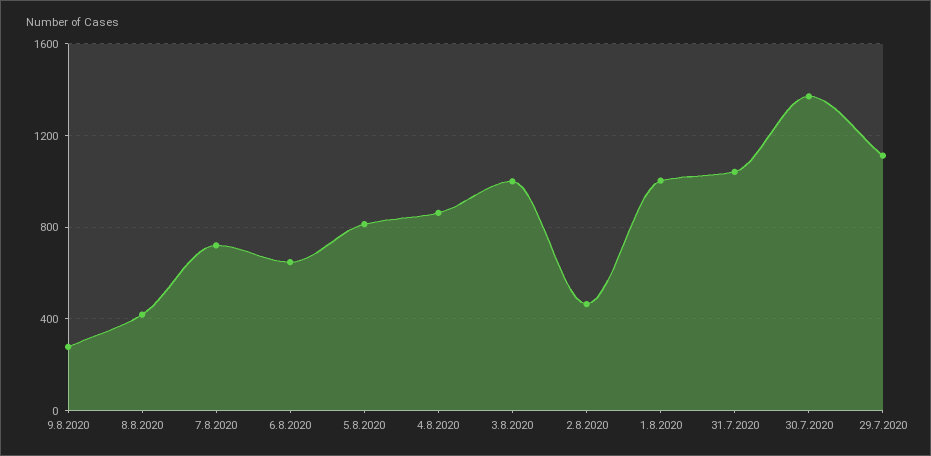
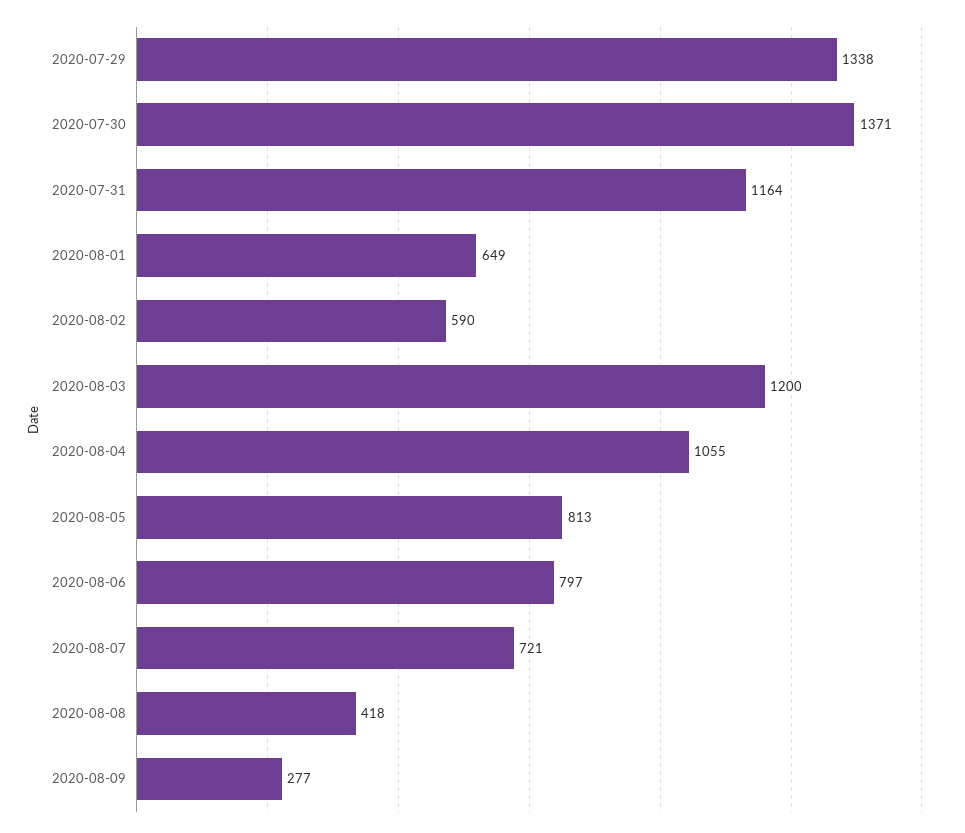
6.8.2020: 650 -> 797
4.8.2020: 850 -> 1055
3.8.2020: 1000 -> 1200
2.8.2020: 450 -> 590
1.8.2020: 1000 -> 649
31.7.2020: 1050 -> 1164
29.7.2020: 1100 -> 1338

